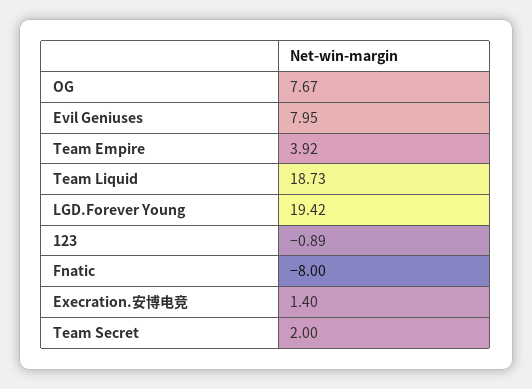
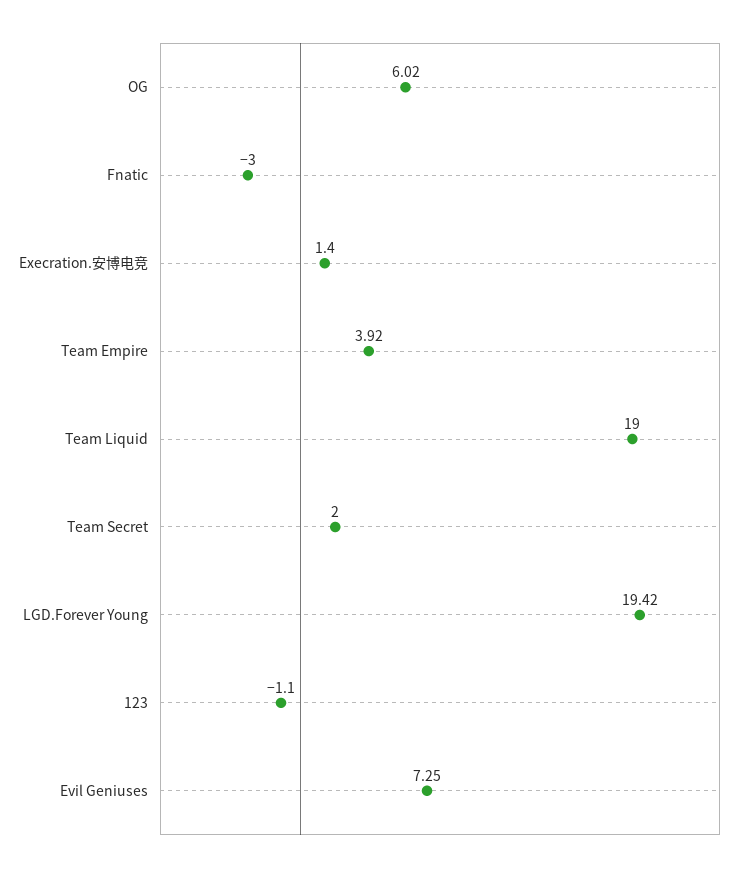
OG: 7.67 -> 6.02
Evil Geniuses: 7.95 -> 7.25
Team Liquid: 18.73 -> 19
123: -0.89 -> -1.1
Fnatic: -8 -> -3

